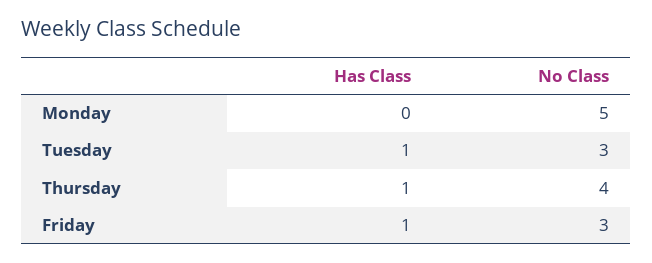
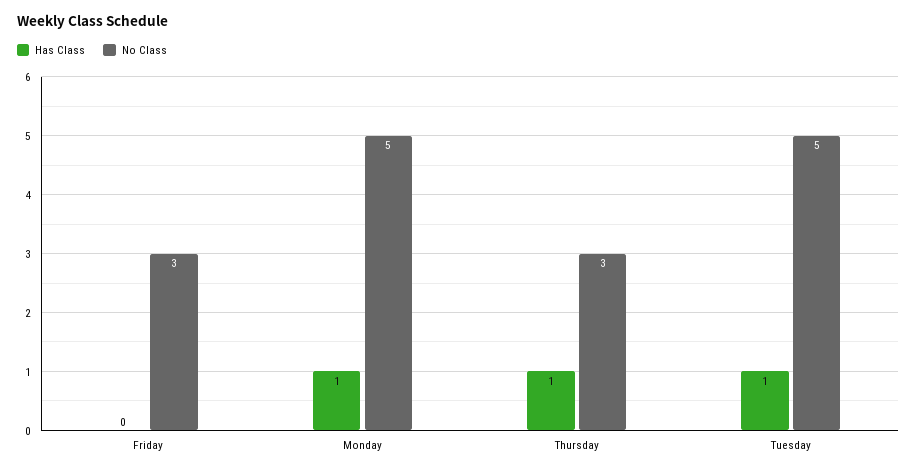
Has Class, Monday: 0 -> 1
No Class, Tuesday: 3 -> 5
No Class, Thursday: 4 -> 3
Has Class, Friday: 1 -> 0

